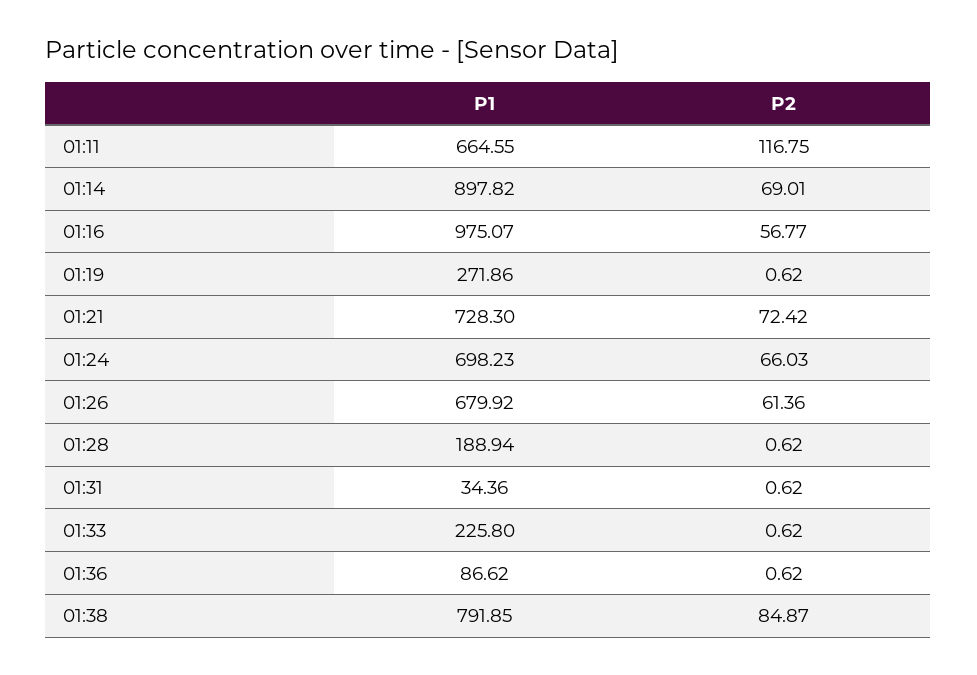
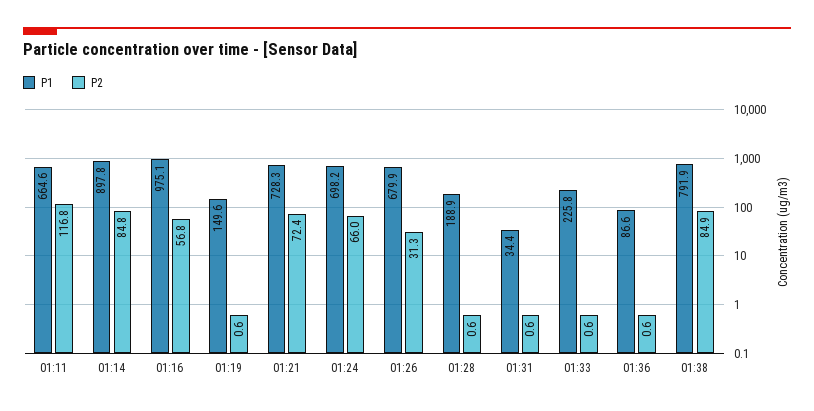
P2, 01:14: 69.01 -> 84.8
P1, 01:19: 271.86 -> 149.6
P2, 01:26: 61.36 -> 31.3

